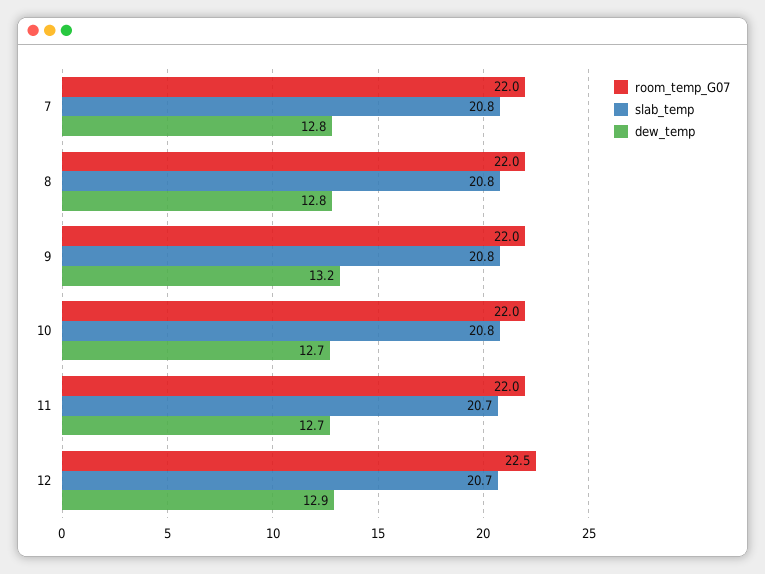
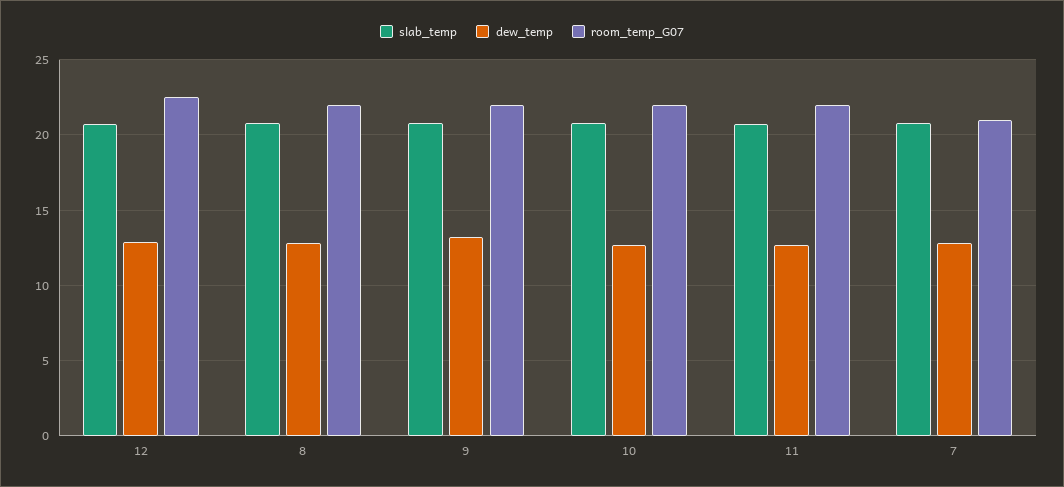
room_temp_G07, 7: 22 -> 21

